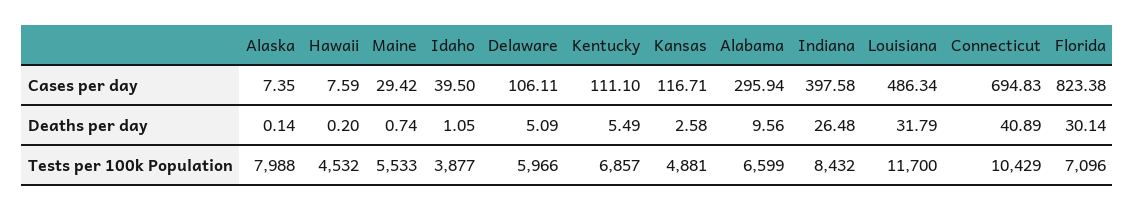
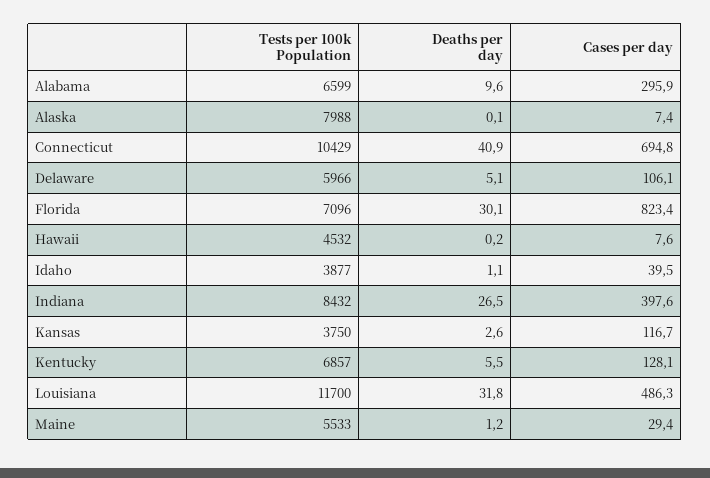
Kentucky, Cases per day: 111.1 -> 128.1
Maine, Deaths per day: 0.74 -> 1.2
Kansas, Tests per 100k Population: 4881 -> 3750

